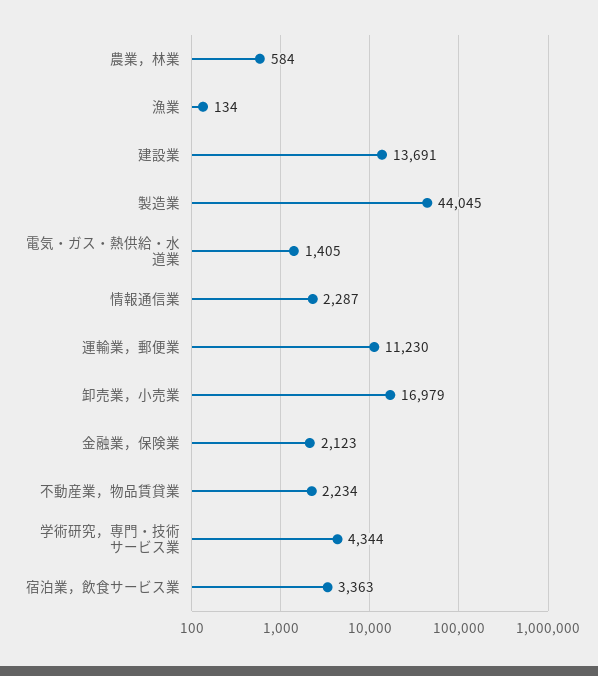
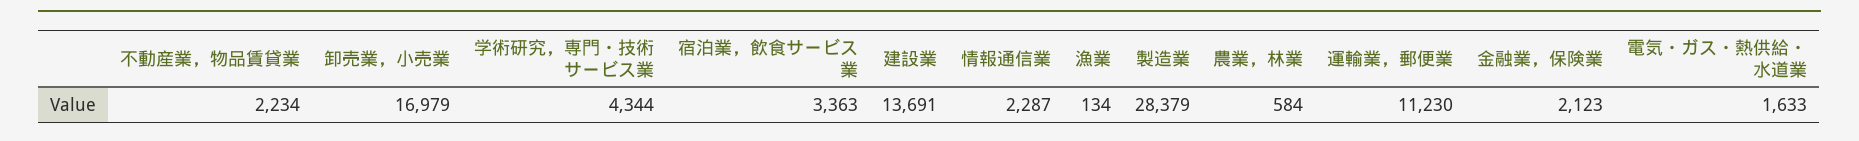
製造業: 44045 -> 28379
電気・ガス・熱供給・水道業: 1405 -> 1633

